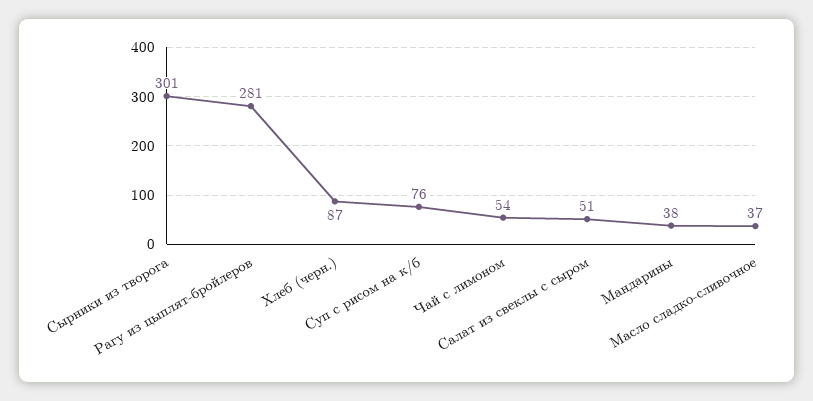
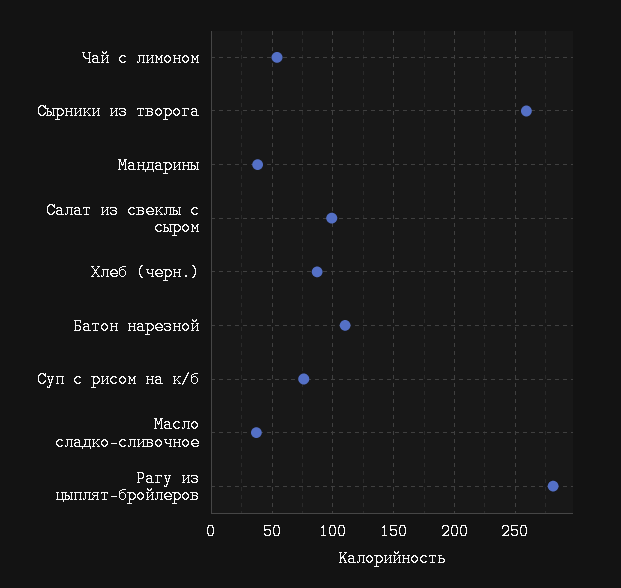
Сырники из творога: 301 -> 260
Салат из свеклы с сыром: 51 -> 100
Батон нарезной: none -> 110

